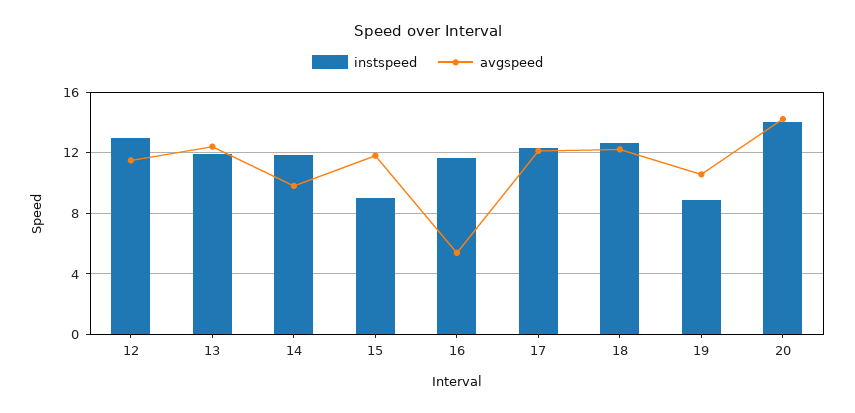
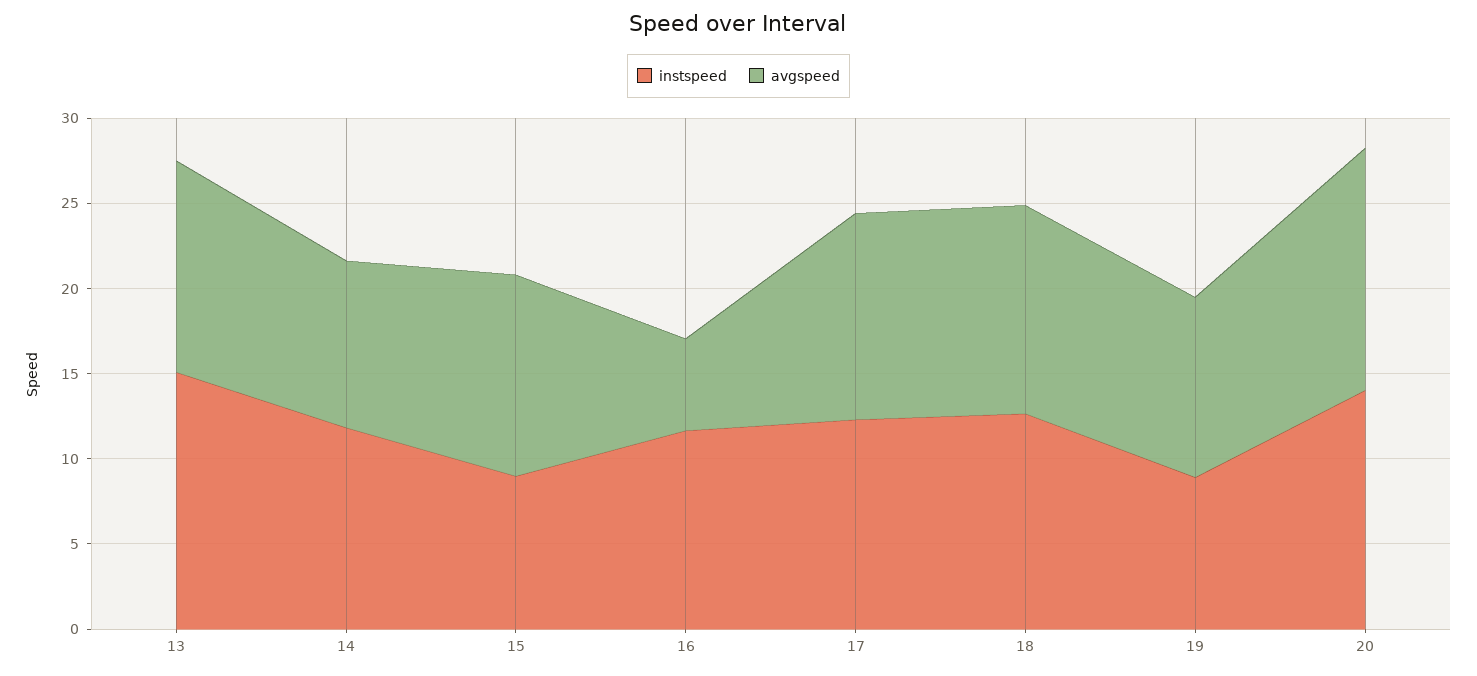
instspeed, 12: 13 -> none
avgspeed, 12: 11.5 -> none
instspeed, 13: 12 -> 15

